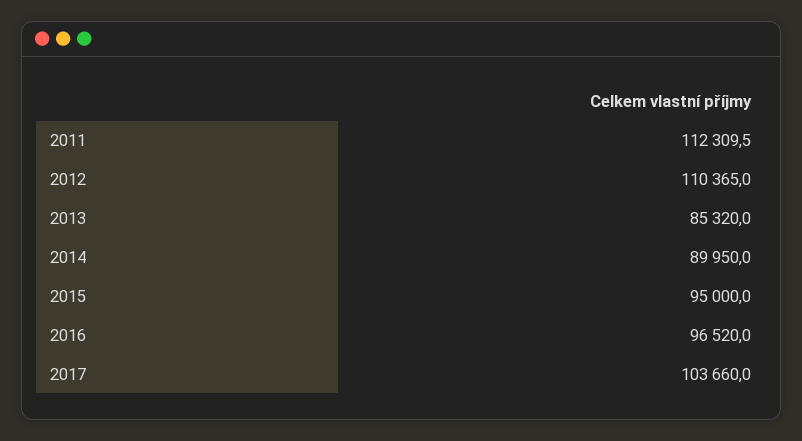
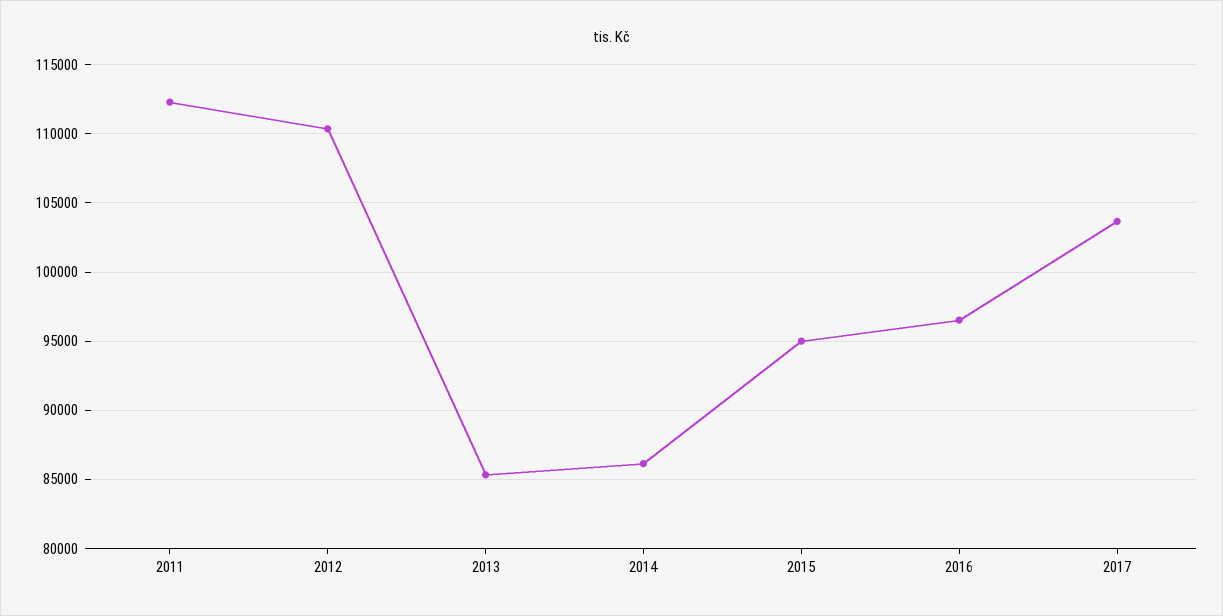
2014: 89950 -> 86000

